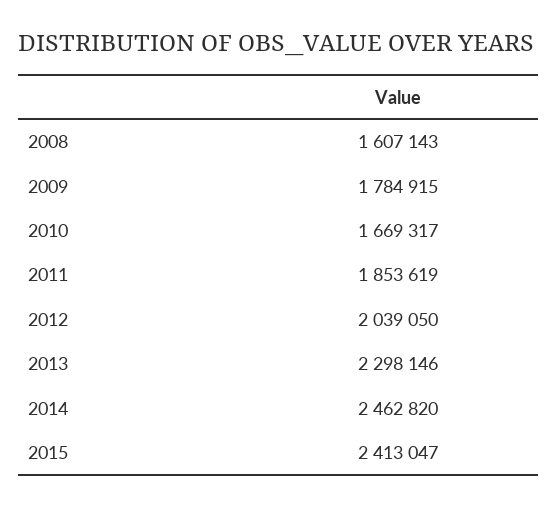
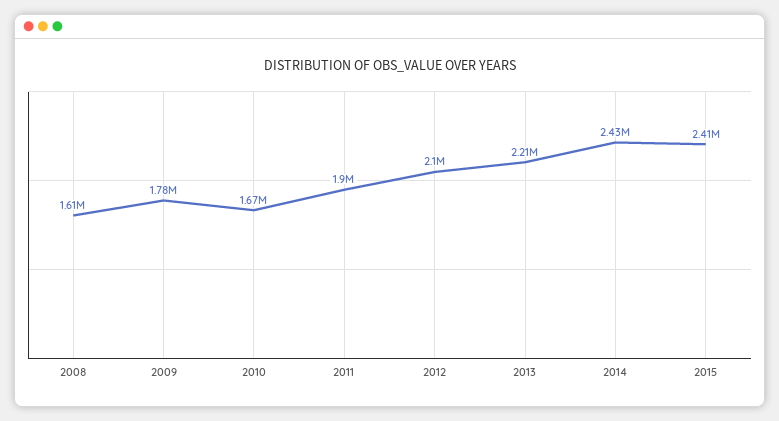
2011: 1853619 -> 1900000
2012: 2039050 -> 2100000
2013: 2298146 -> 2210000
2014: 2462820 -> 2430000

